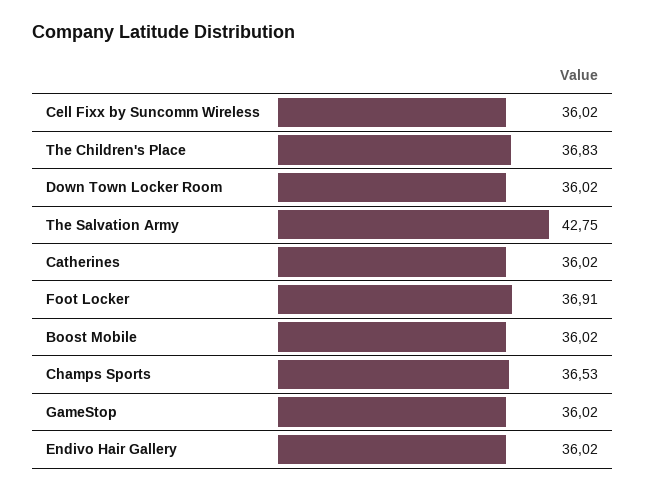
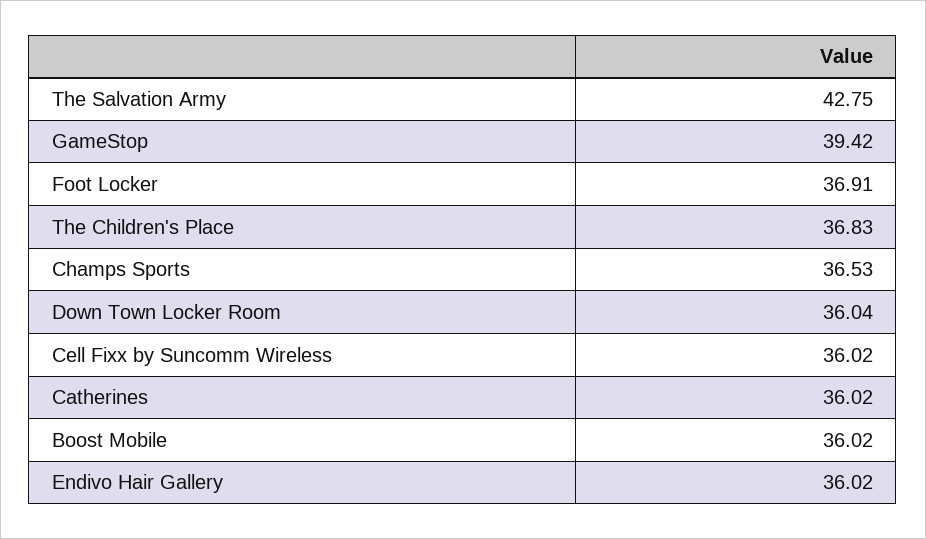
Down Town Locker Room: 36.02 -> 36.04
GameStop: 36.02 -> 39.42

